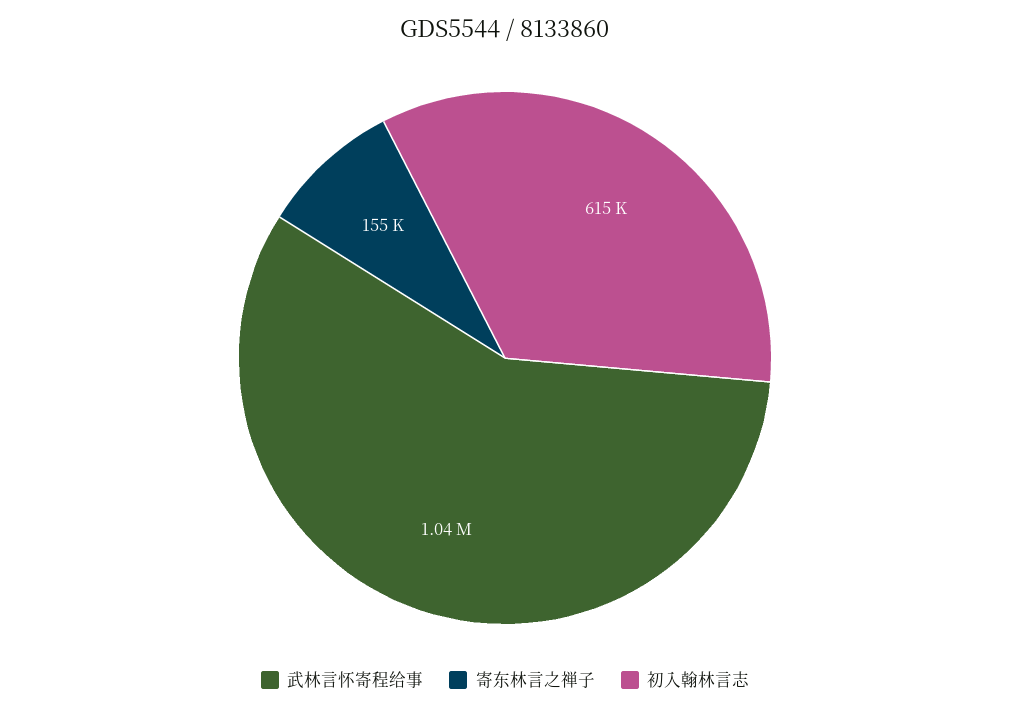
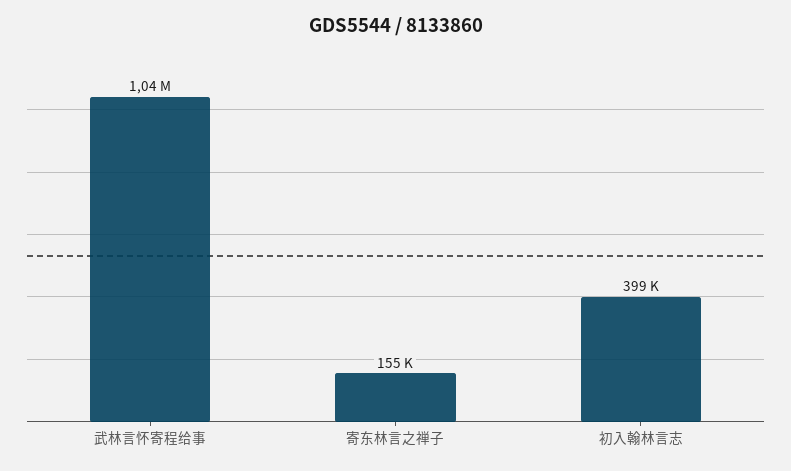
初入翰林言志: 615000 -> 399000

